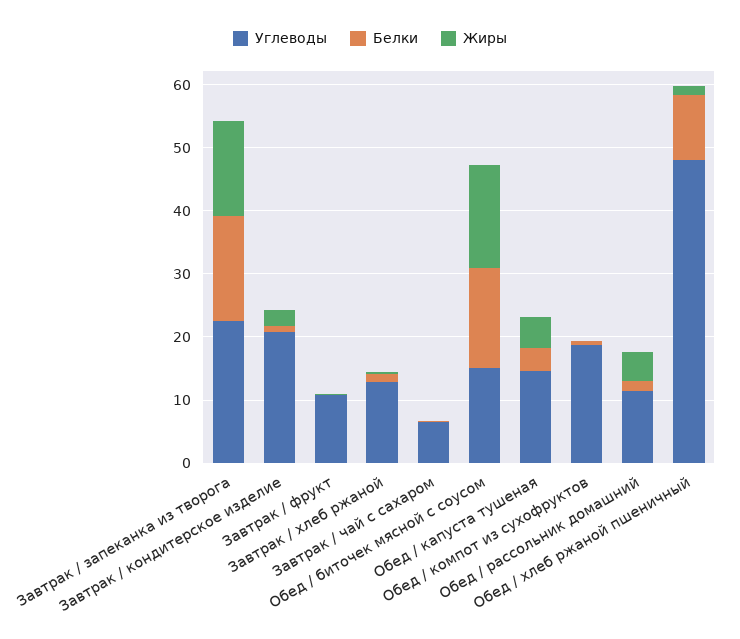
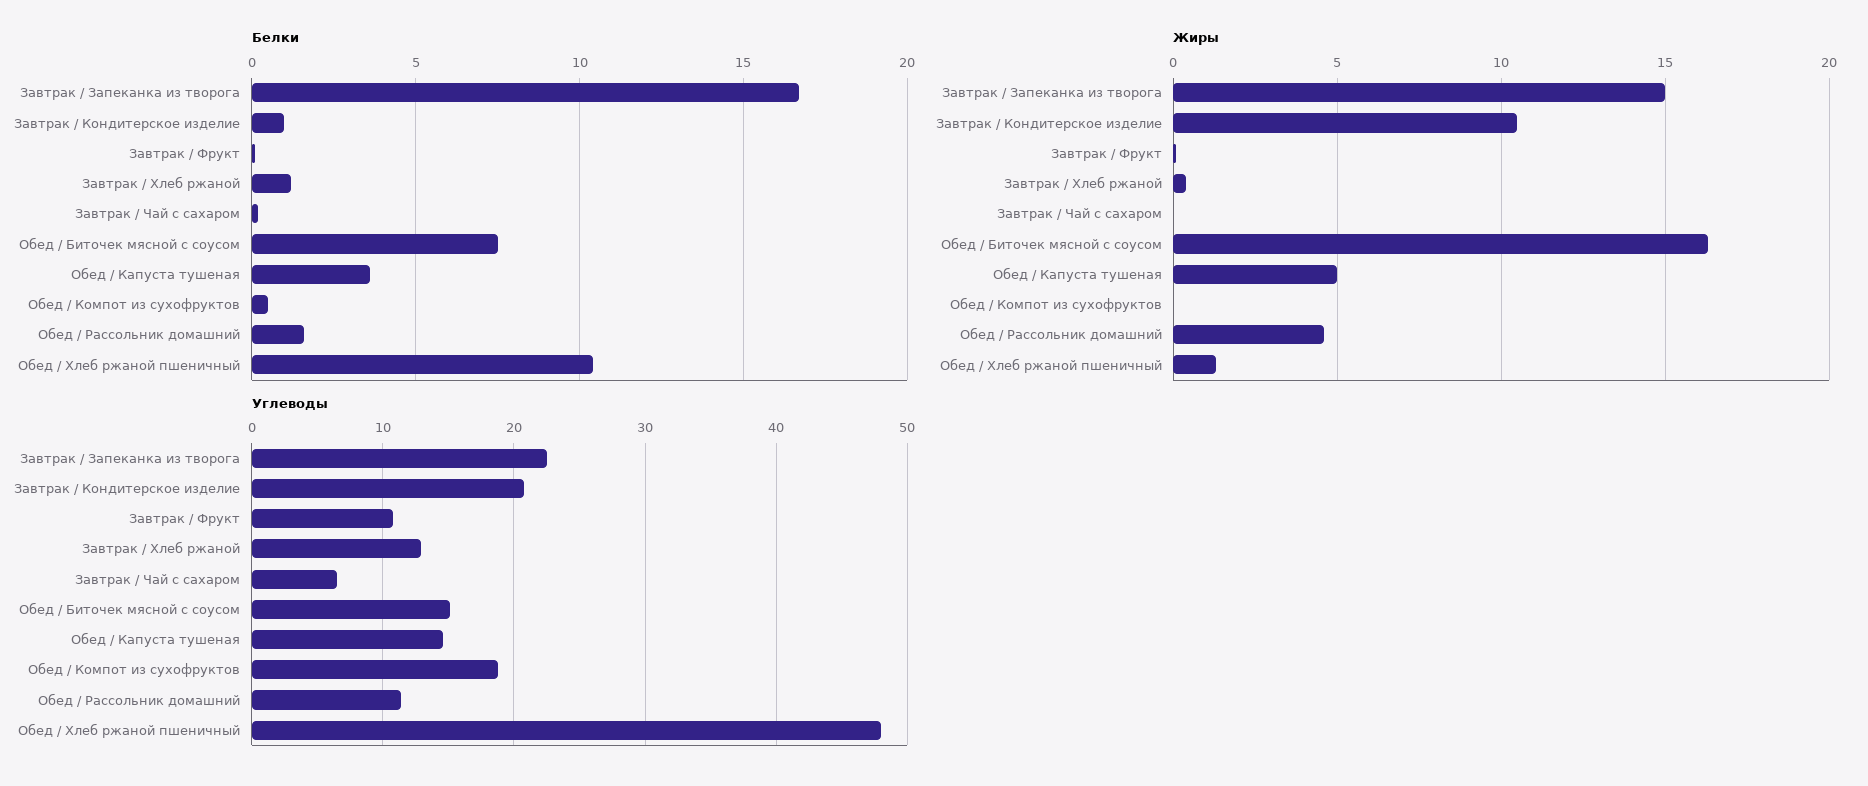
Жиры, Завтрак / кондитерское изделие: 2 -> 10.5
Белки, Обед / биточек мясной с соусом: 16 -> 7.5

